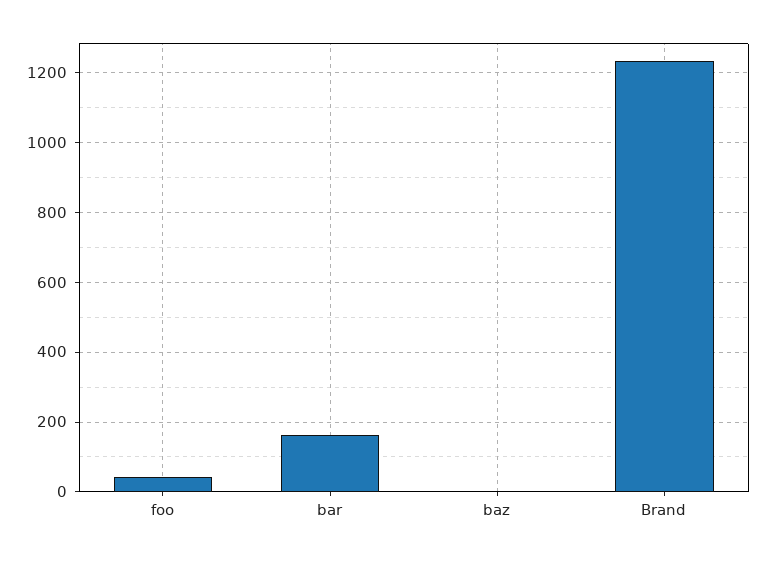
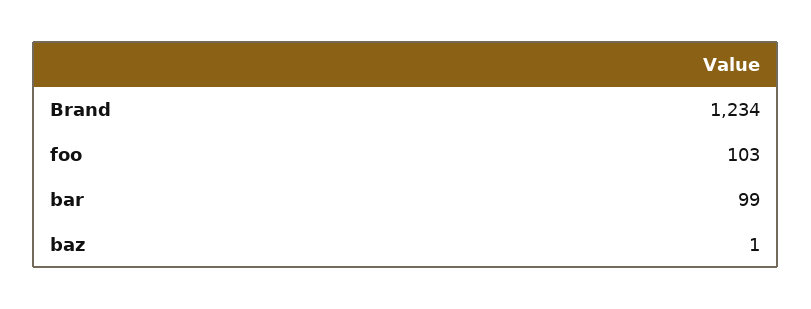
foo: 40 -> 103
bar: 160 -> 99

